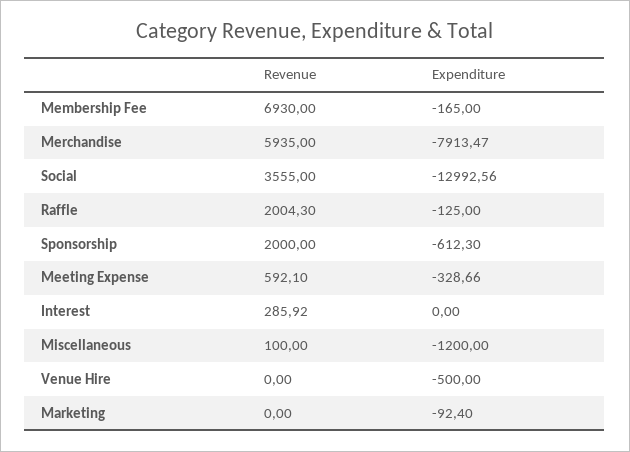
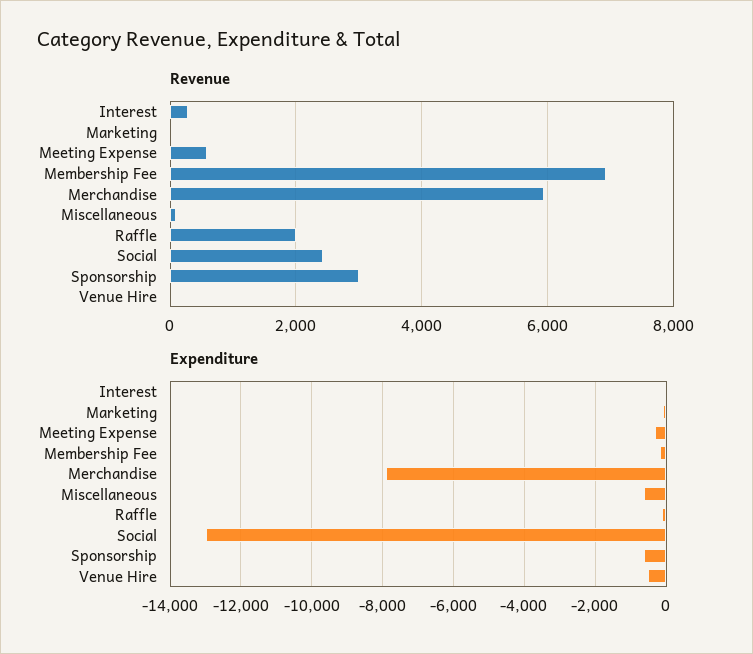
Revenue, Social: 3555 -> 2400
Revenue, Sponsorship: 2000 -> 3000
Expenditure, Miscellaneous: -1200 -> -600

